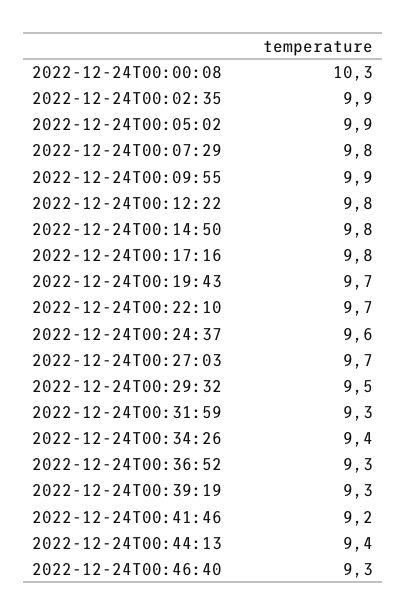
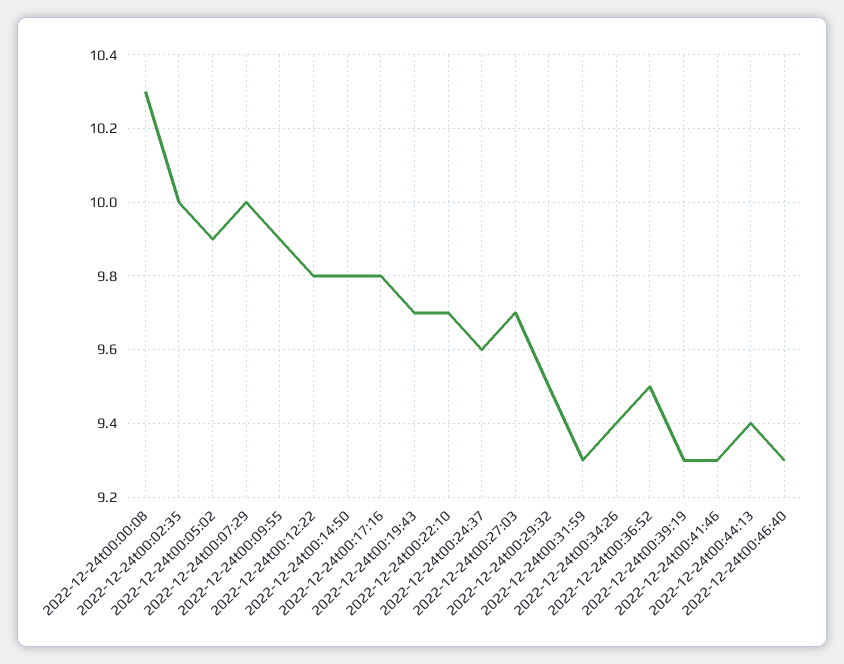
2022-12-24T00:02:35: 9.9 -> 10
2022-12-24T00:07:29: 9.8 -> 10
2022-12-24T00:36:52: 9.3 -> 9.5
2022-12-24T00:41:46: 9.2 -> 9.3

